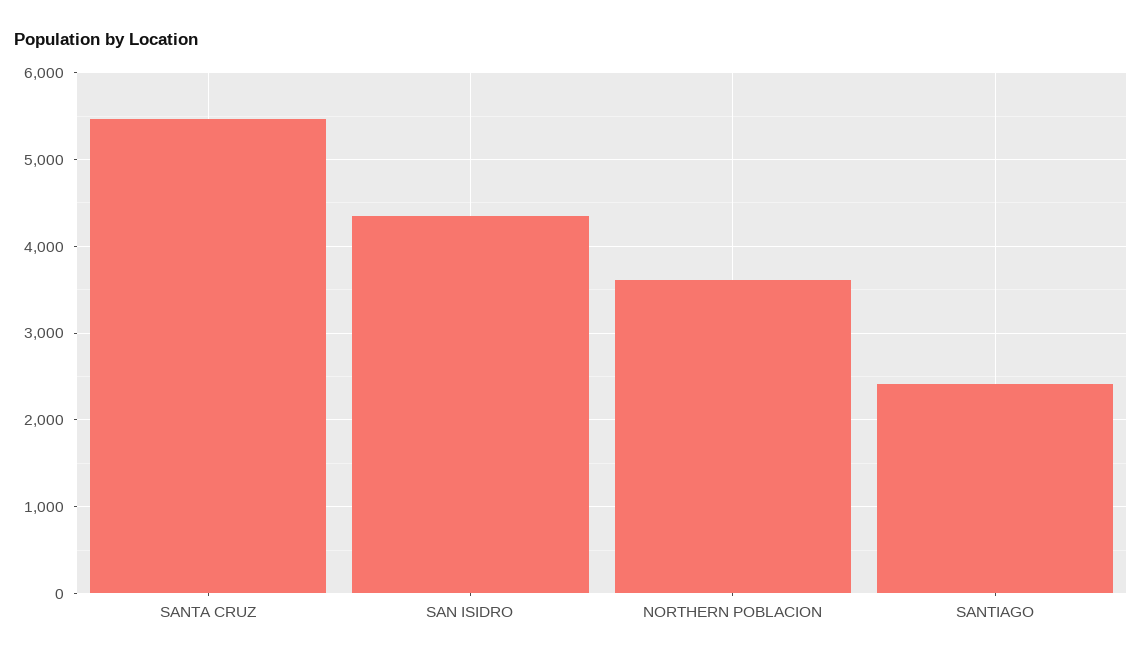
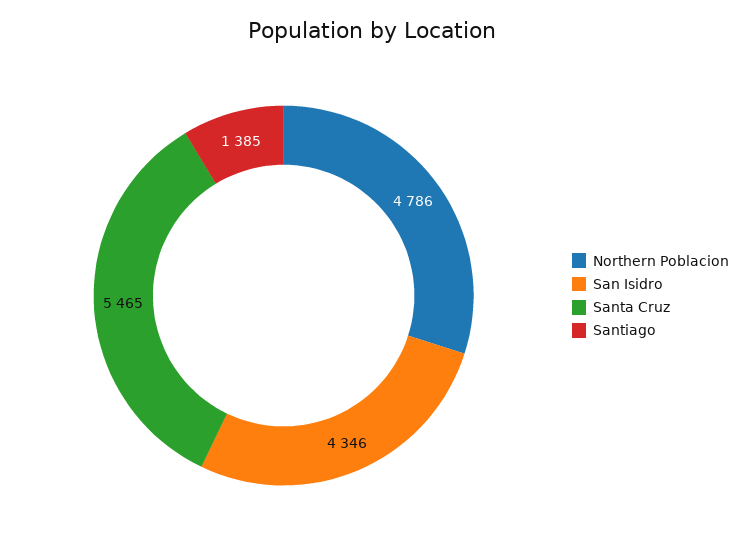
NORTHERN POBLACION: 3600 -> 4786
SANTIAGO: 2400 -> 1385

